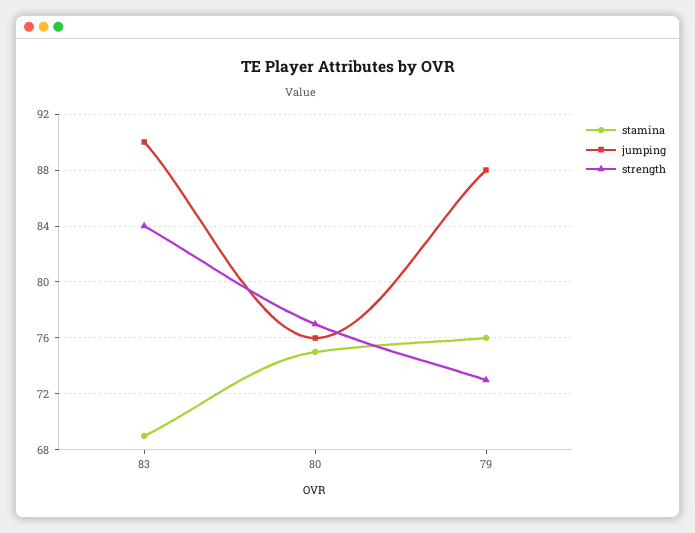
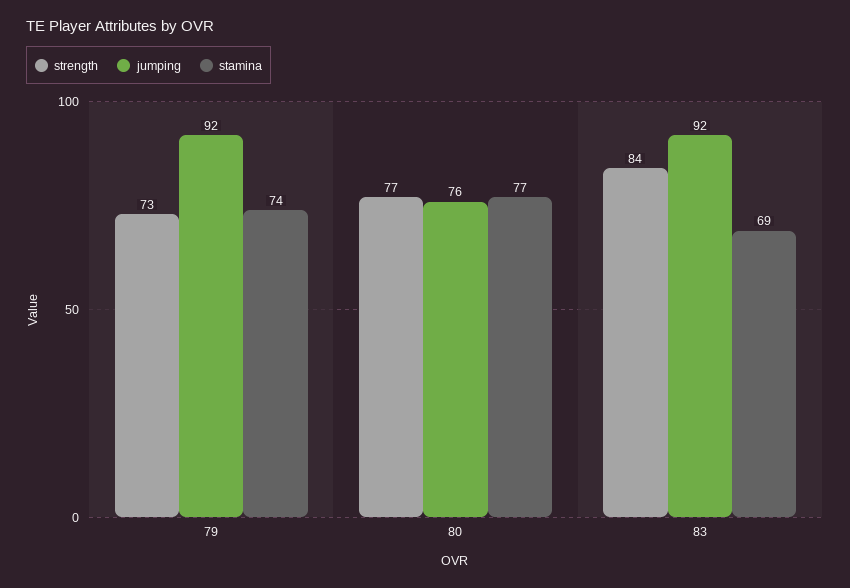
jumping, 83: 90 -> 92
stamina, 80: 75 -> 77
stamina, 79: 76 -> 74
jumping, 79: 88 -> 92

